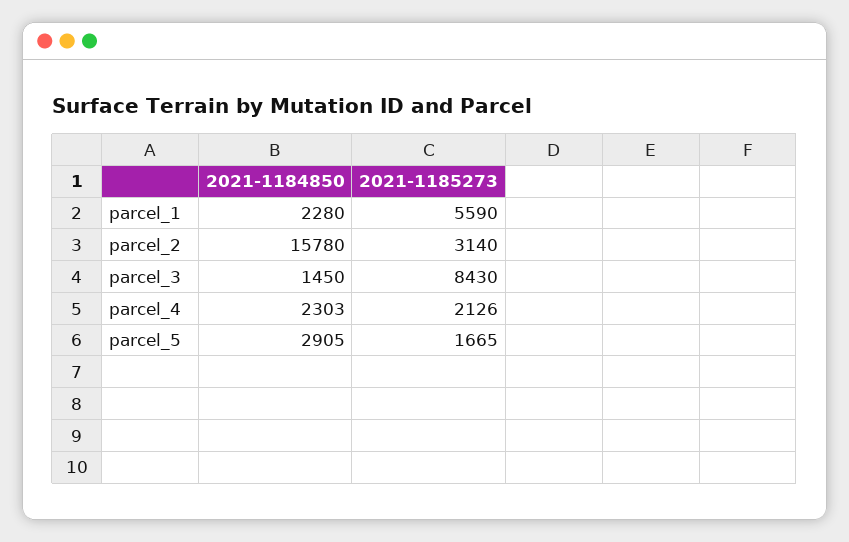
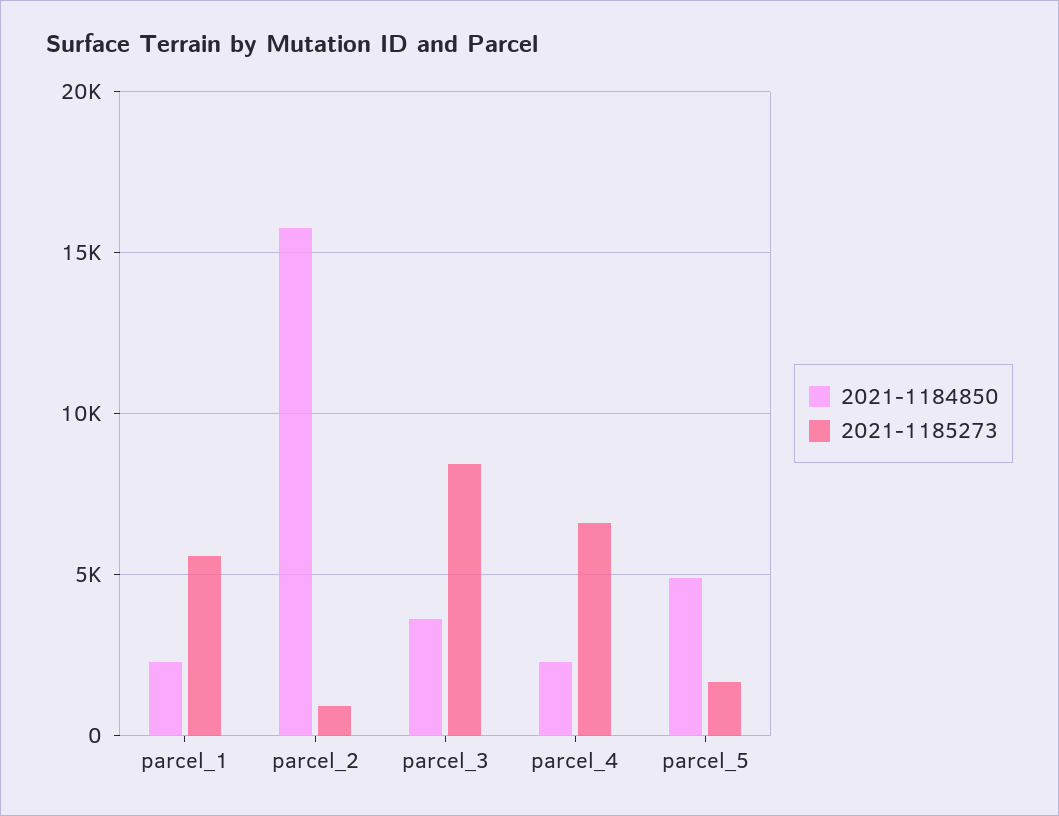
2021-1185273, parcel_2: 3140 -> 1000
2021-1184850, parcel_3: 1450 -> 3500
2021-1185273, parcel_4: 2126 -> 6500
2021-1184850, parcel_5: 2905 -> 5000

